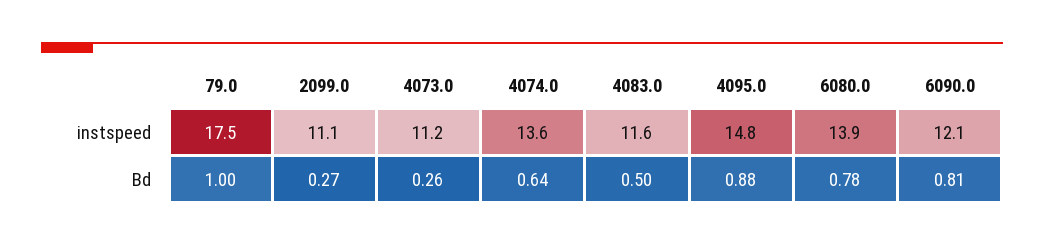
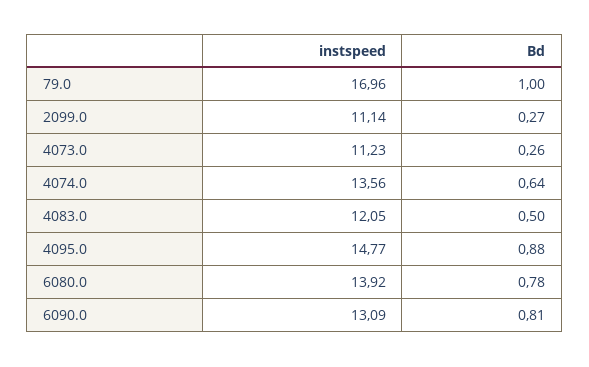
79.0, instspeed: 17.5 -> 16.96
4083.0, instspeed: 11.6 -> 12.05
6090.0, instspeed: 12.1 -> 13.09

